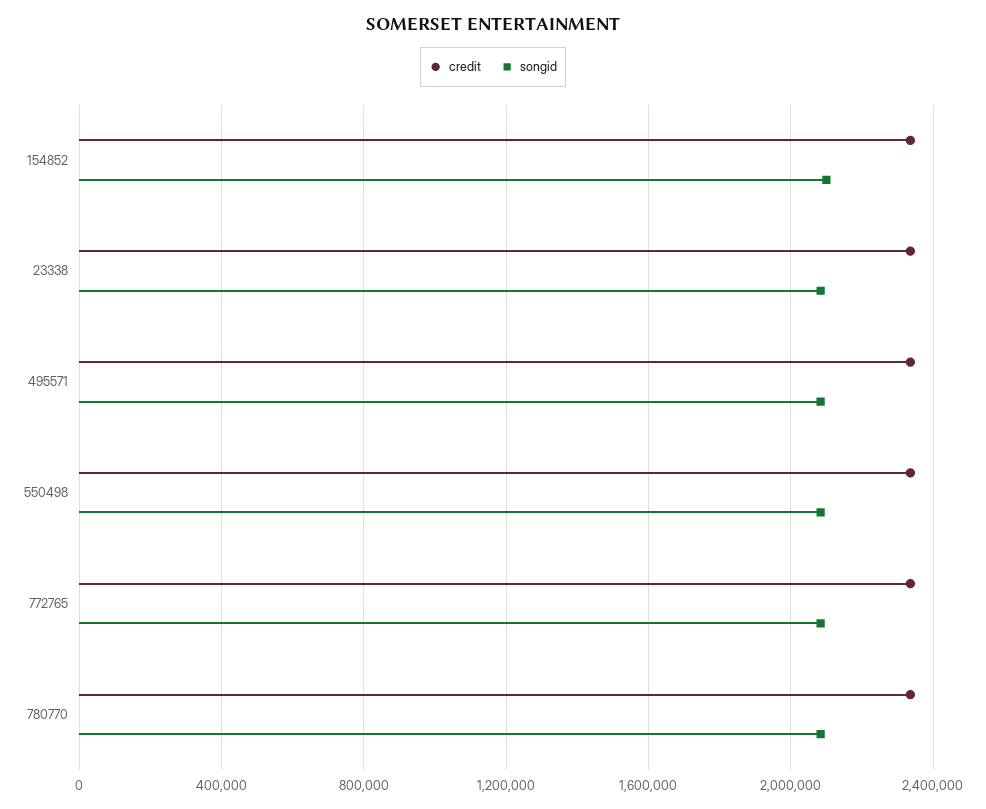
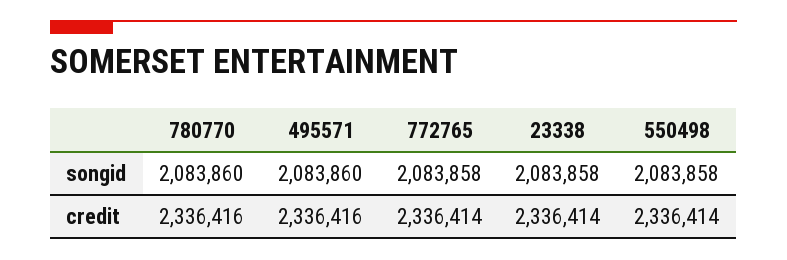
credit, 154852: 2350000 -> none
songid, 154852: 2100000 -> none

